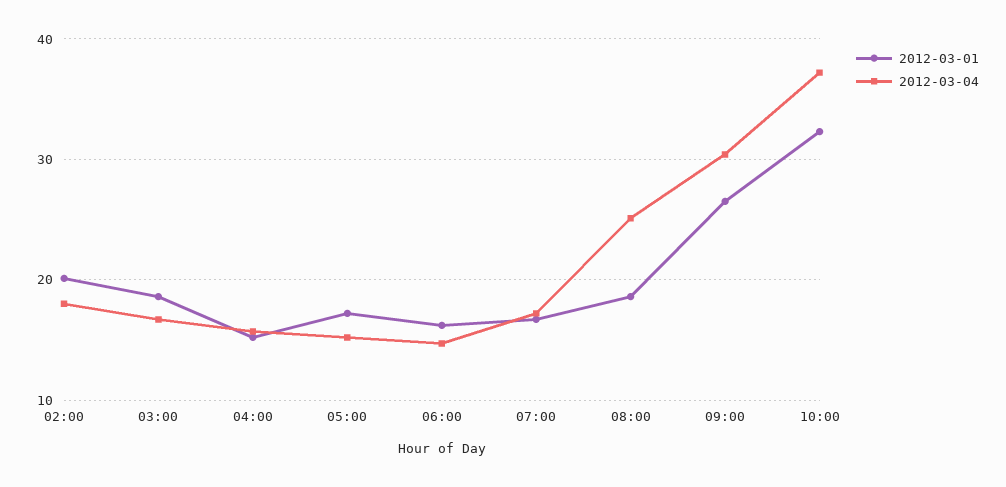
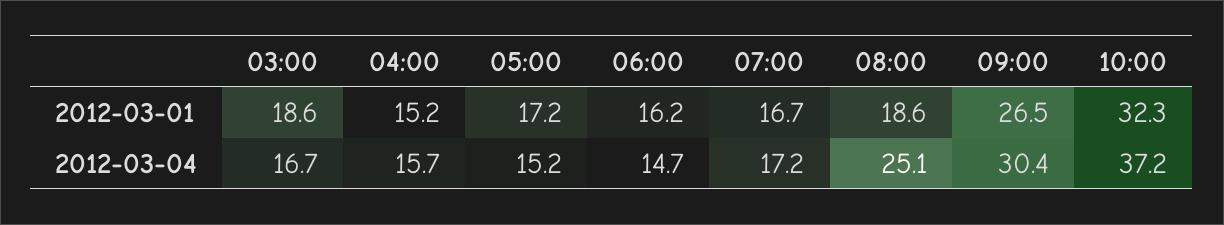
2012-03-01, 02:00: 20 -> none
2012-03-04, 02:00: 18 -> none

